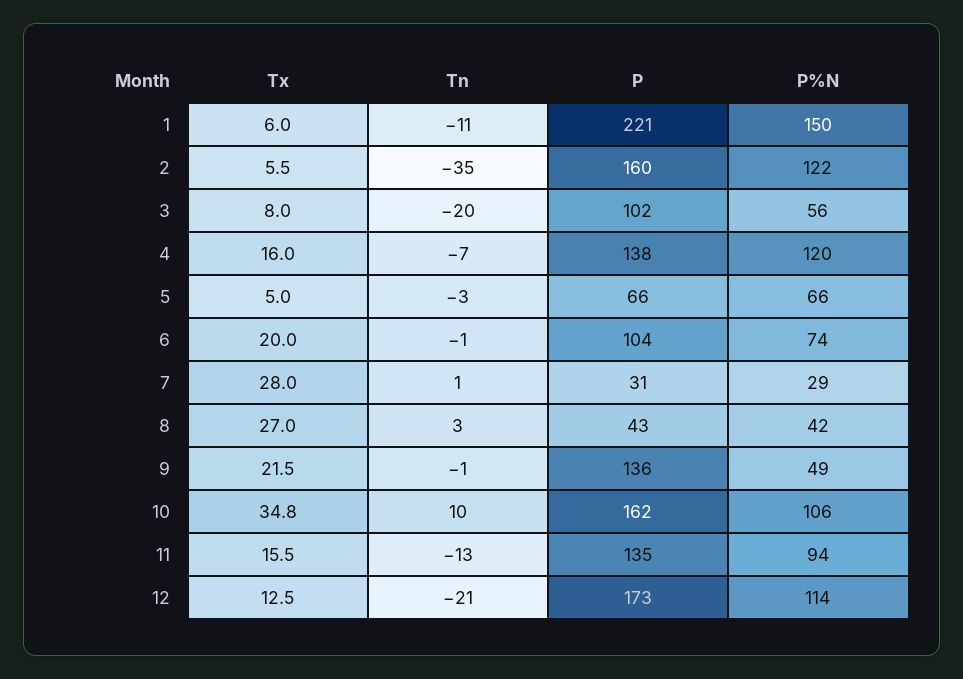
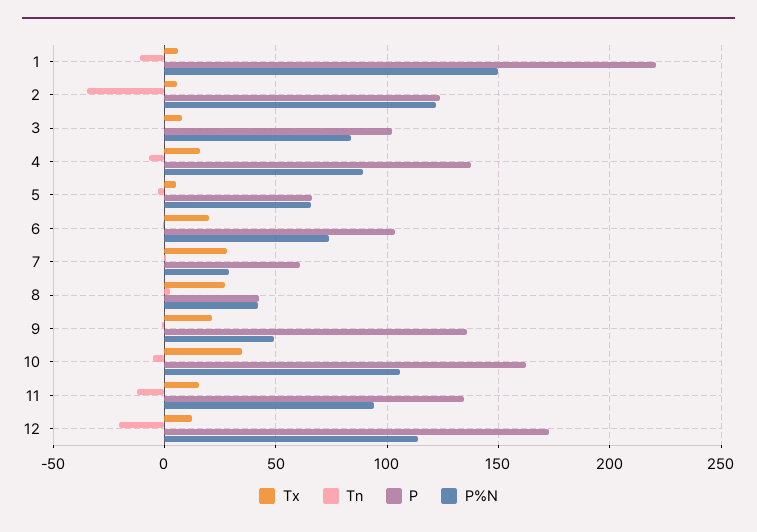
P, 2: 160 -> 125
Tn, 3: -20 -> 0
P%N, 3: 56 -> 85
P%N, 4: 120 -> 90
P, 7: 31 -> 60
Tn, 10: 10 -> -5

